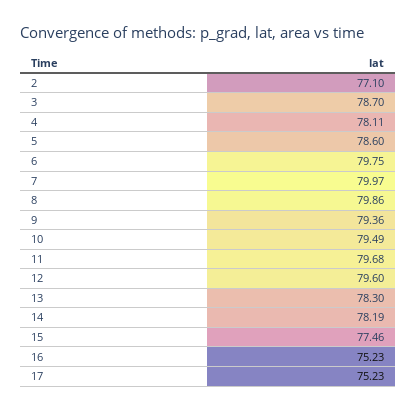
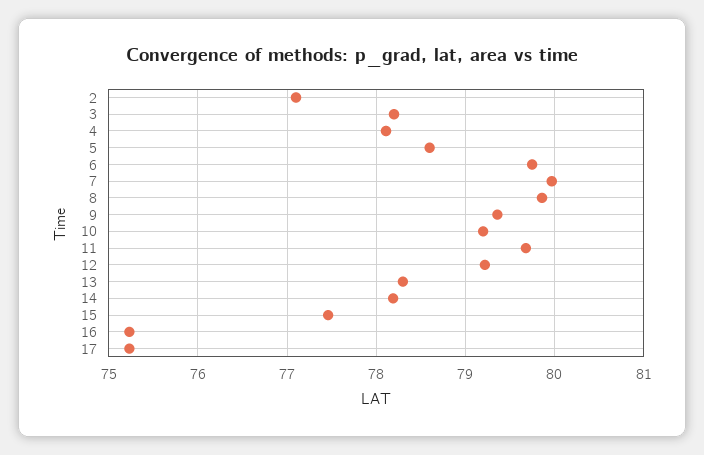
3: 78.7 -> 78.2
10: 79.49 -> 79.2
12: 79.6 -> 79.2

